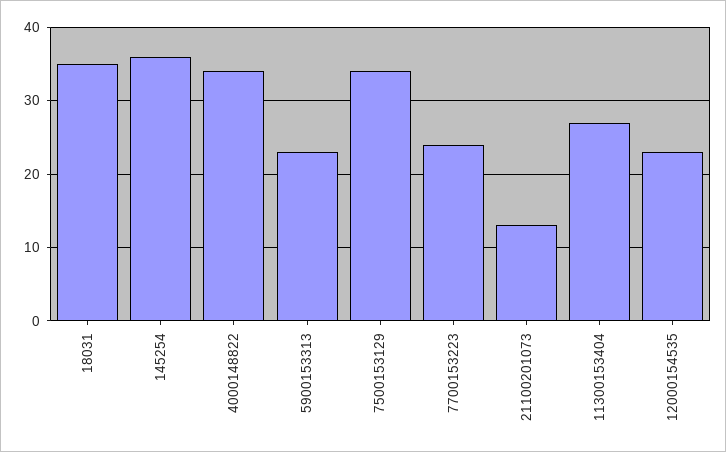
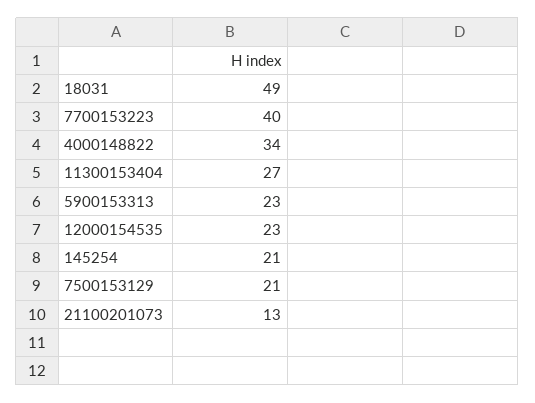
18031: 35 -> 49
145254: 36 -> 21
7500153129: 34 -> 21
7700153223: 24 -> 40

